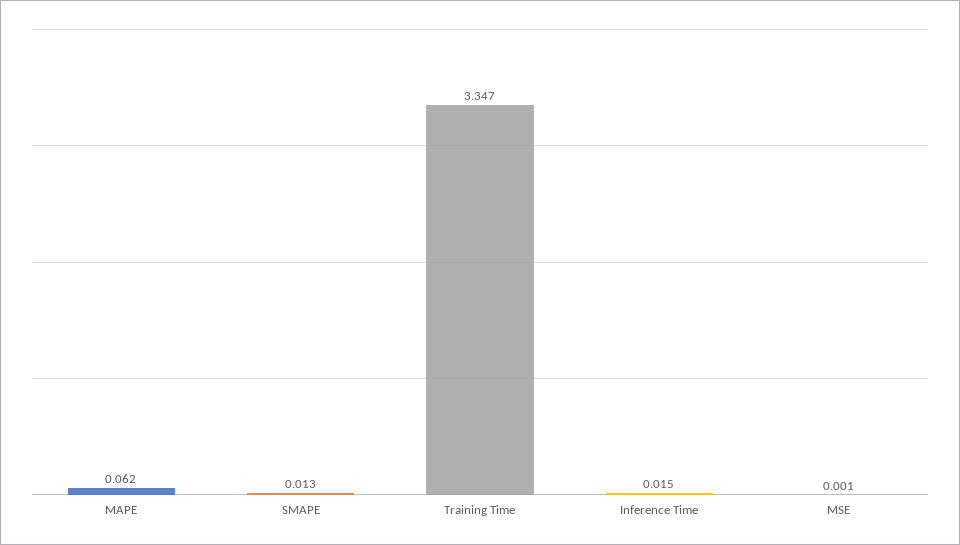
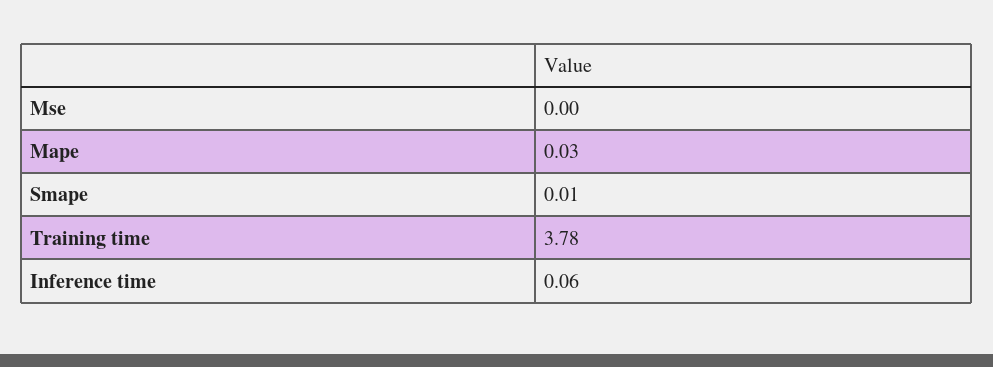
MAPE: 0.062 -> 0.03
Training Time: 3.347 -> 3.78
Inference Time: 0.015 -> 0.06

